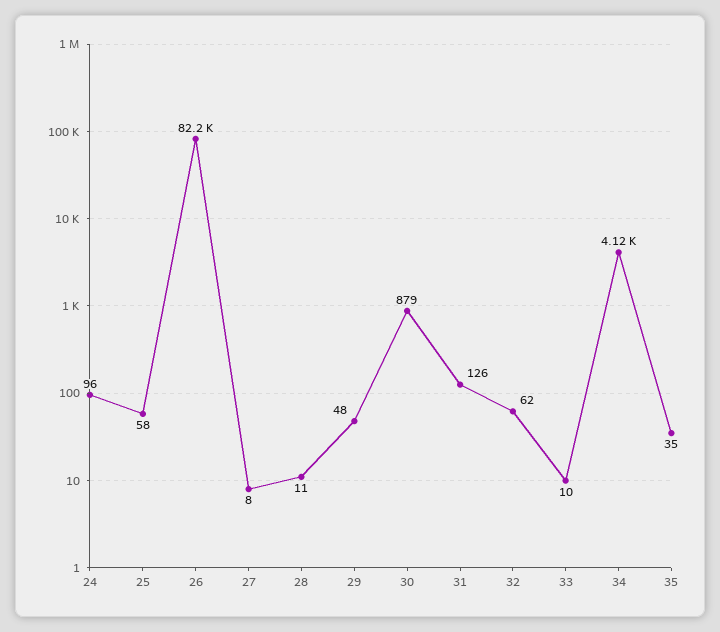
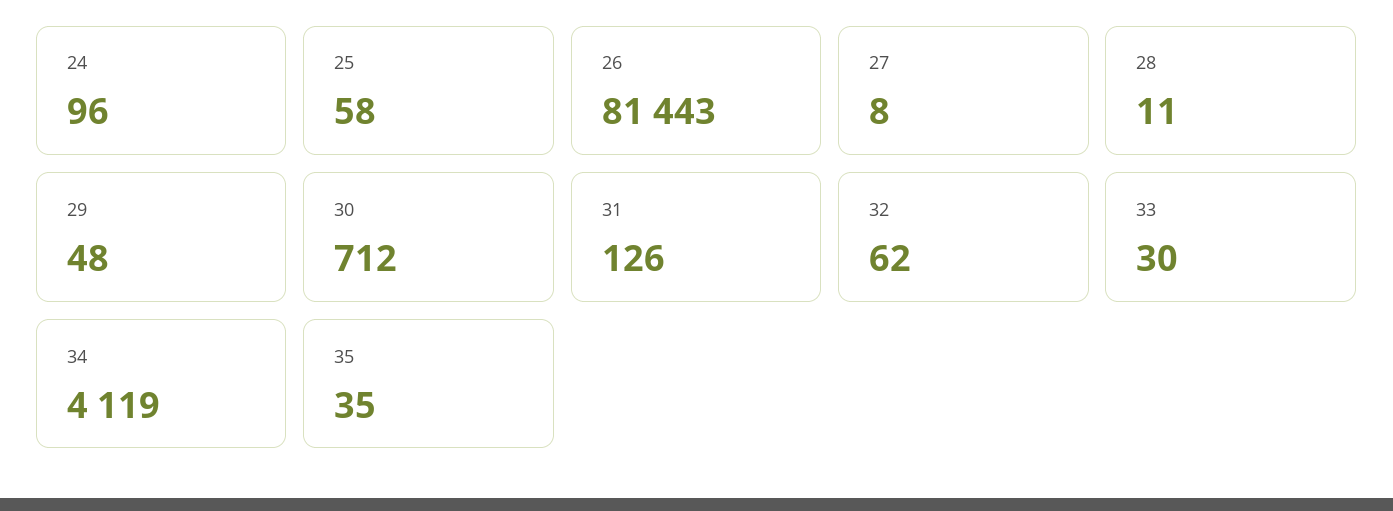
26: 82200 -> 81443
30: 879 -> 712
33: 10 -> 30

